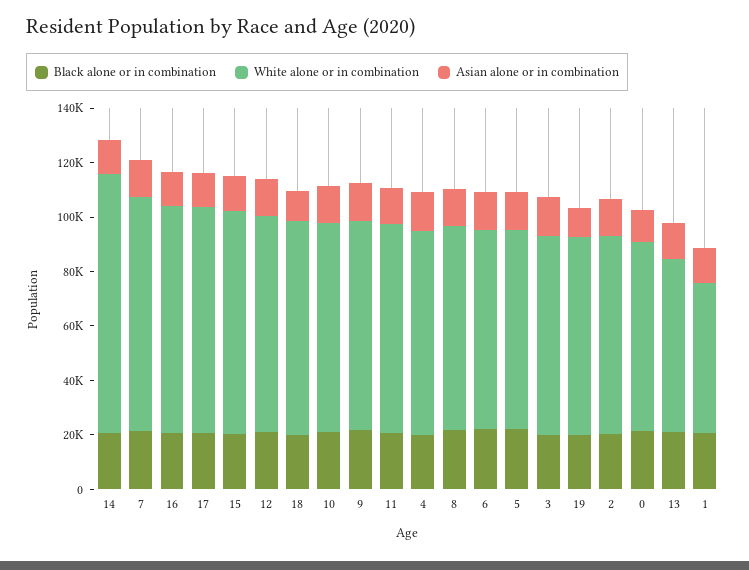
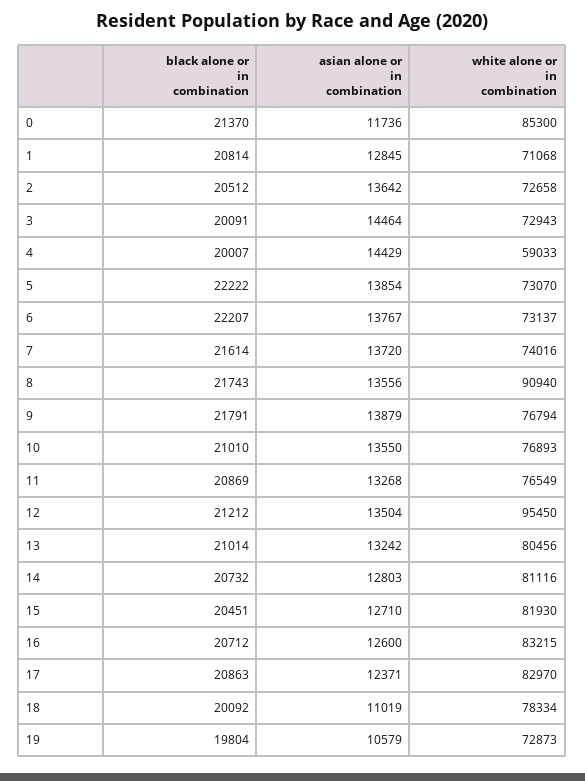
White alone or in combination, 14: 95000 -> 81116
White alone or in combination, 7: 85000 -> 74016
White alone or in combination, 12: 80000 -> 95450
White alone or in combination, 4: 75000 -> 59033
White alone or in combination, 8: 75000 -> 90940
White alone or in combination, 0: 70000 -> 85300
White alone or in combination, 13: 65000 -> 80456
White alone or in combination, 1: 55000 -> 71068

